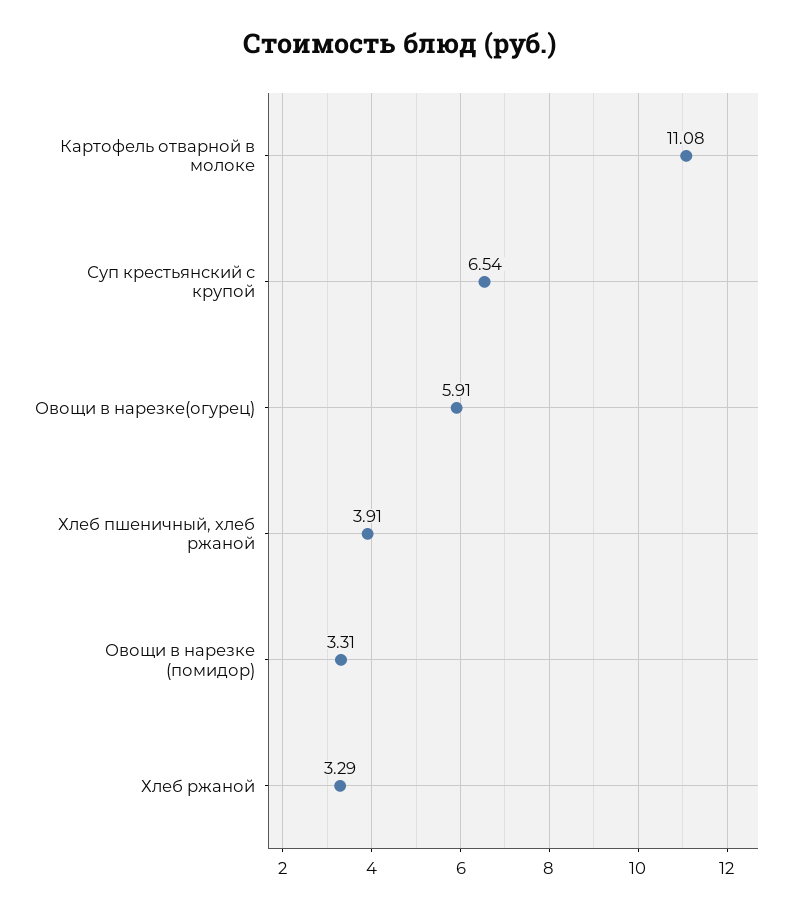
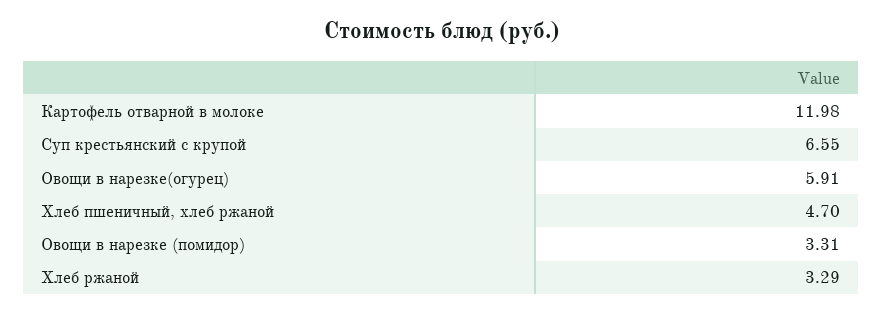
Картофель отварной в молоке: 11.08 -> 11.98
Суп крестьянский с крупой: 6.54 -> 6.55
Хлеб пшеничный, хлеб ржаной: 3.91 -> 4.7

